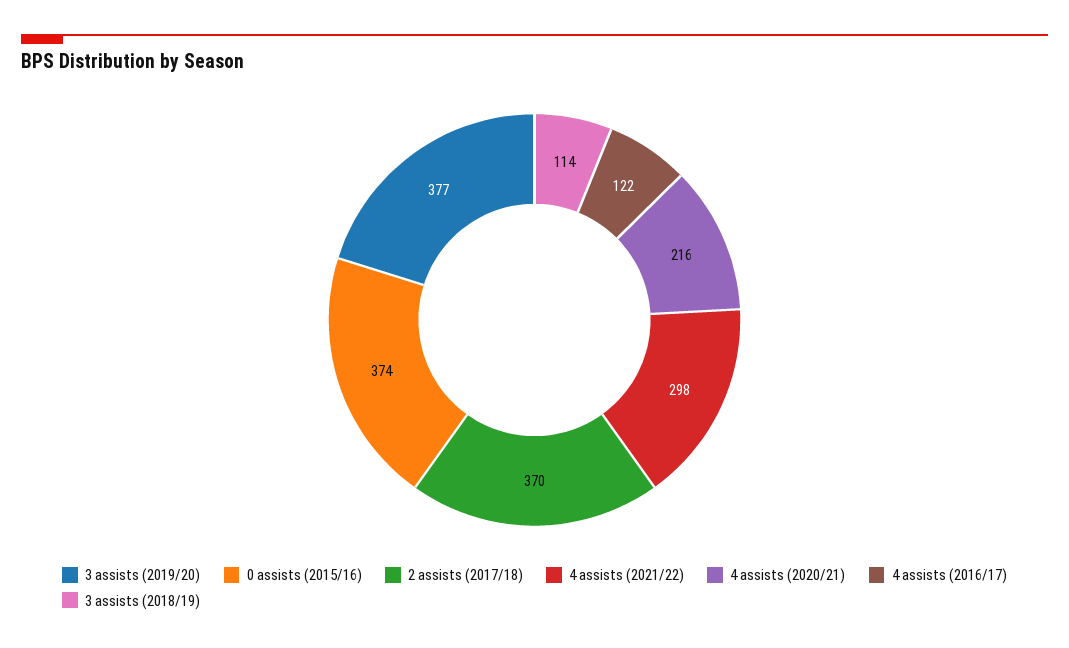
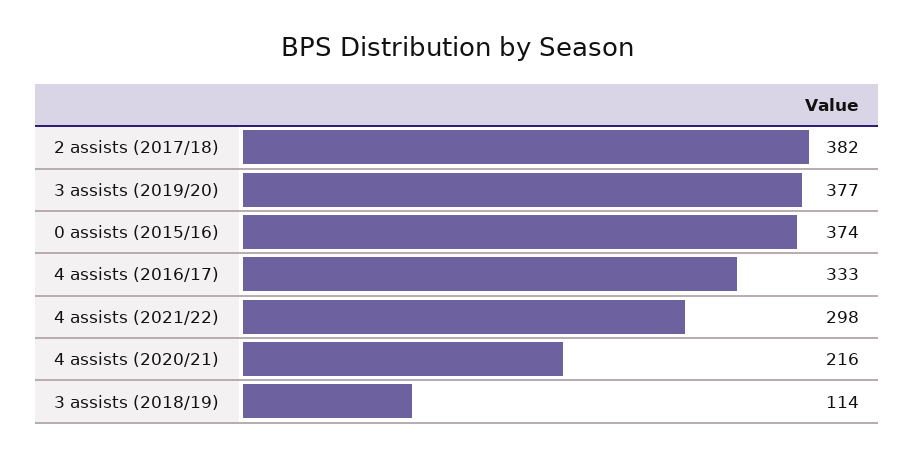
2 assists (2017/18): 370 -> 382
4 assists (2016/17): 122 -> 333

